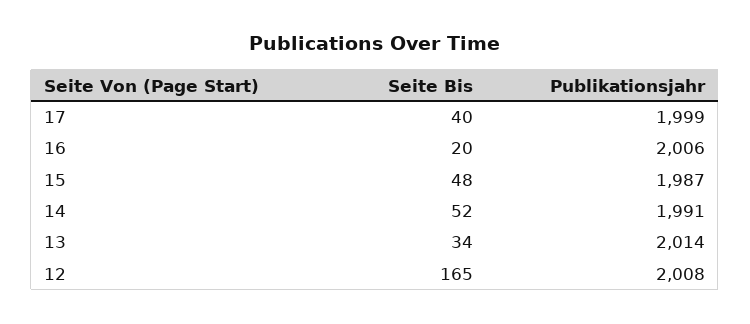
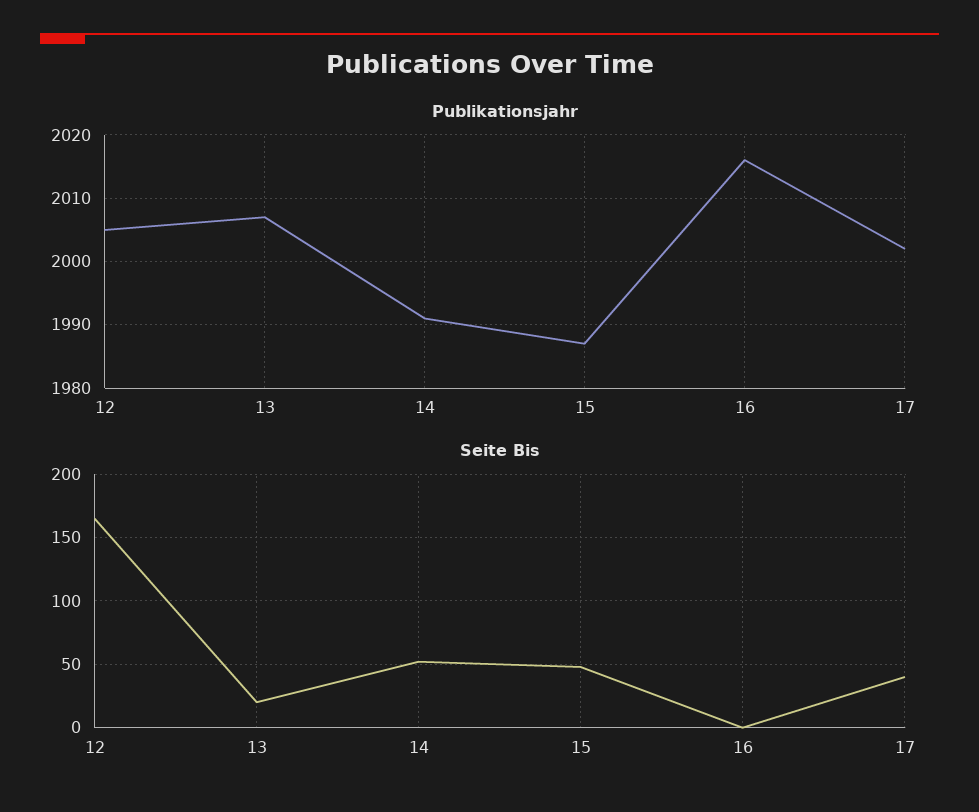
Publikationsjahr, 17: 1999 -> 2002
Seite Bis, 16: 20 -> 0
Publikationsjahr, 16: 2006 -> 2016
Seite Bis, 13: 34 -> 20
Publikationsjahr, 13: 2014 -> 2007
Publikationsjahr, 12: 2008 -> 2005

